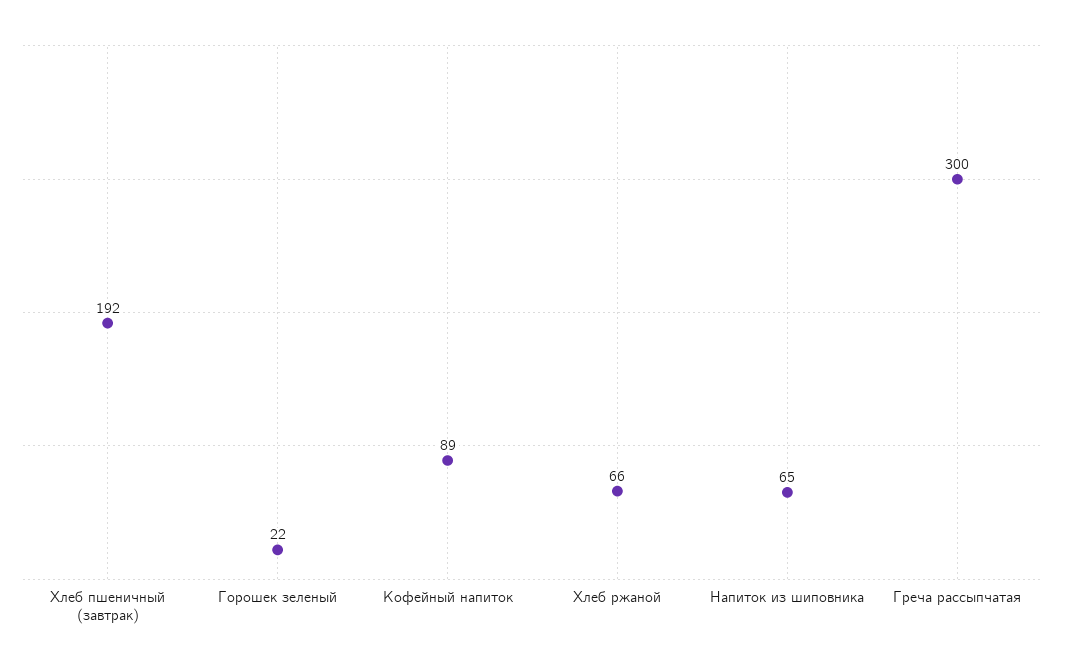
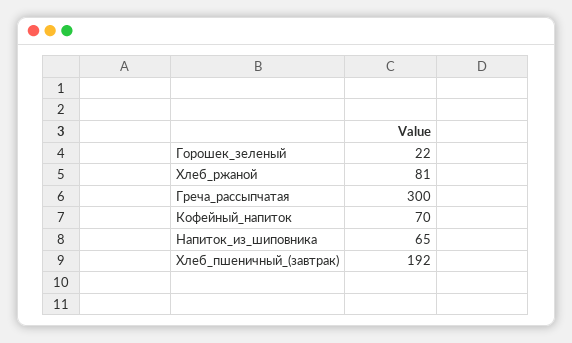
Кофейный напиток: 89 -> 70
Хлеб ржаной: 66 -> 81

